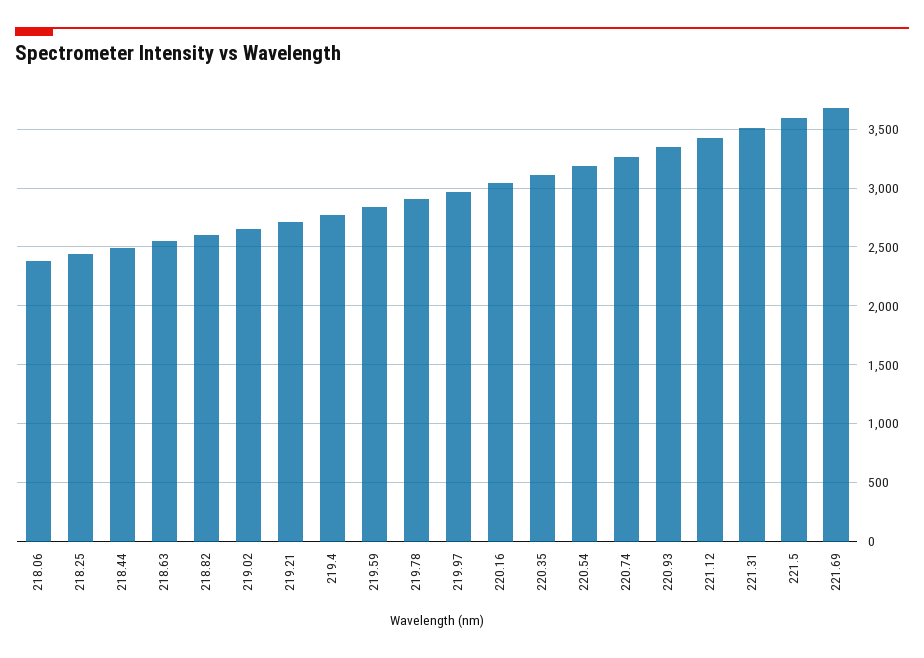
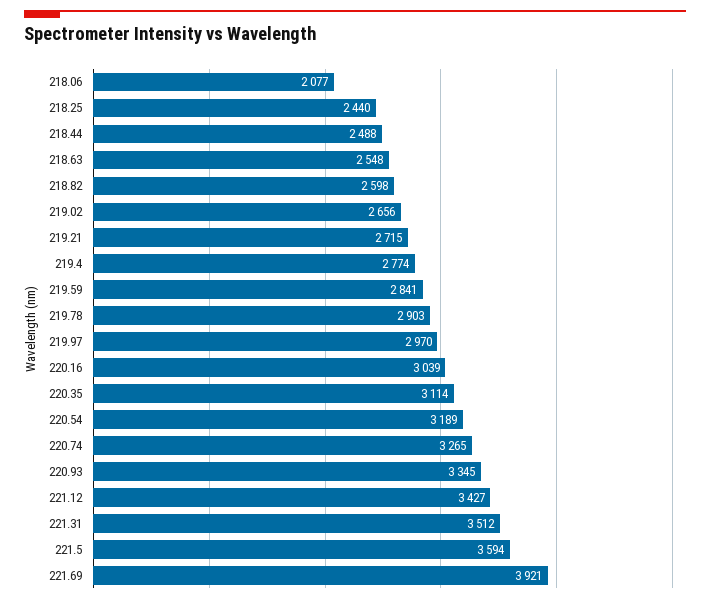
218.06: 2400 -> 2077
221.69: 3700 -> 3921

